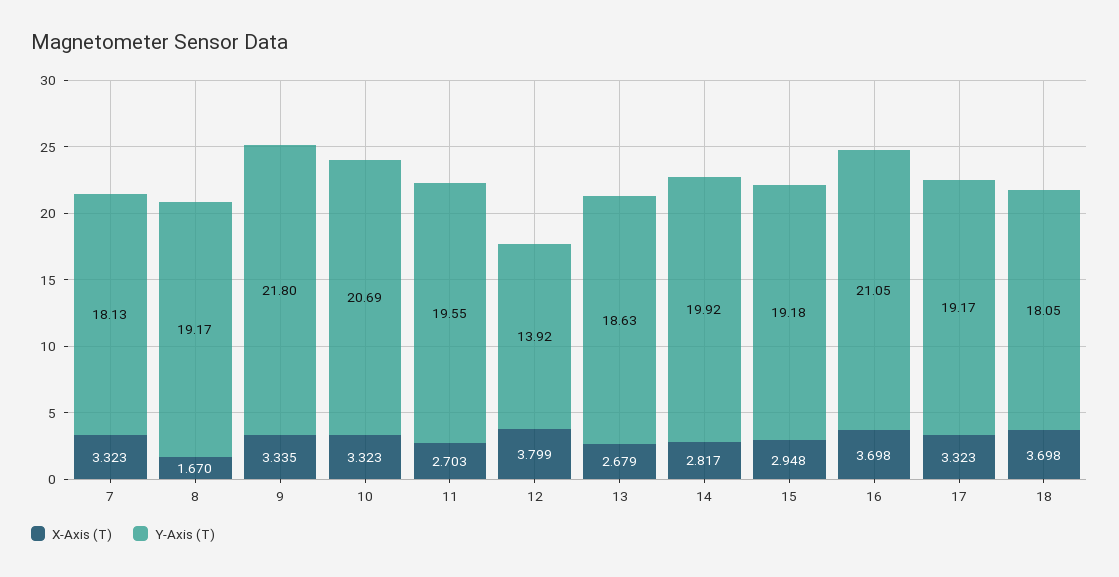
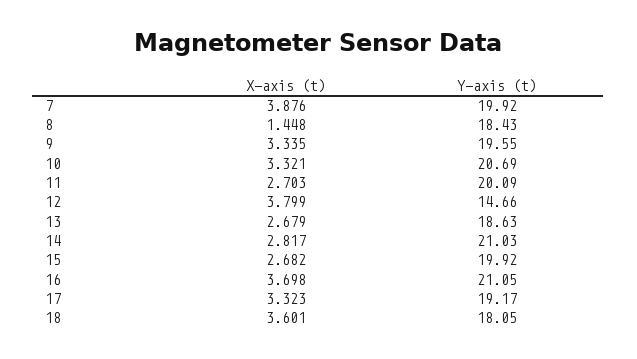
X-Axis (T), 7: 3.323 -> 3.876
Y-Axis (T), 7: 18.13 -> 19.92
X-Axis (T), 8: 1.67 -> 1.448
Y-Axis (T), 8: 19.17 -> 18.43
Y-Axis (T), 9: 21.8 -> 19.55
X-Axis (T), 10: 3.323 -> 3.321
Y-Axis (T), 11: 19.55 -> 20.09
Y-Axis (T), 12: 13.92 -> 14.66
Y-Axis (T), 14: 19.92 -> 21.03
X-Axis (T), 15: 2.948 -> 2.682
Y-Axis (T), 15: 19.18 -> 19.92
X-Axis (T), 18: 3.698 -> 3.601

